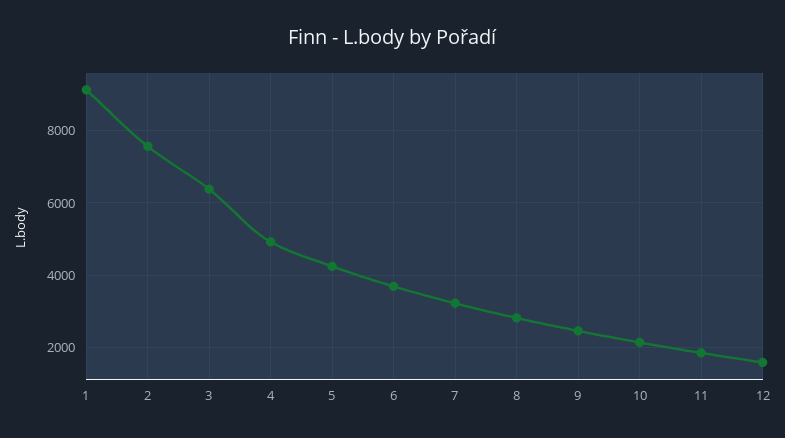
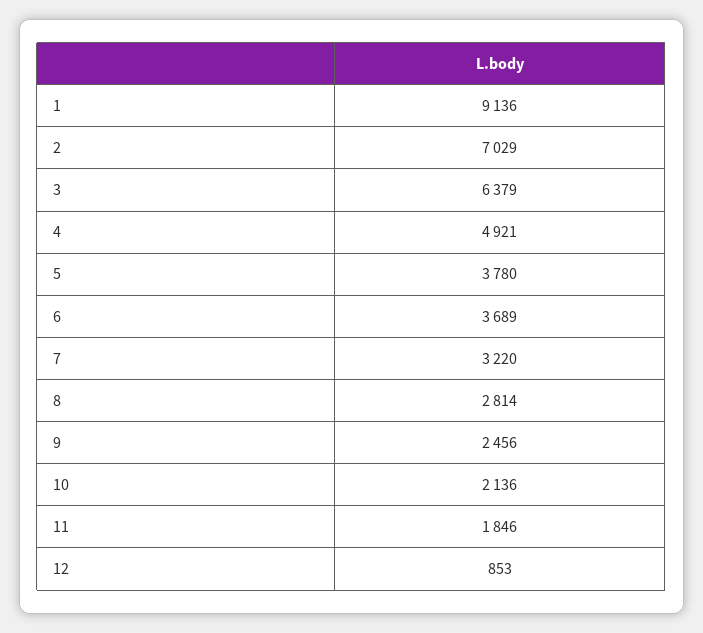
2: 7600 -> 7029
5: 4200 -> 3780
12: 1600 -> 853

